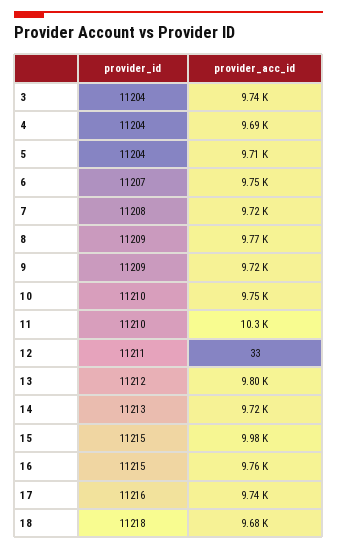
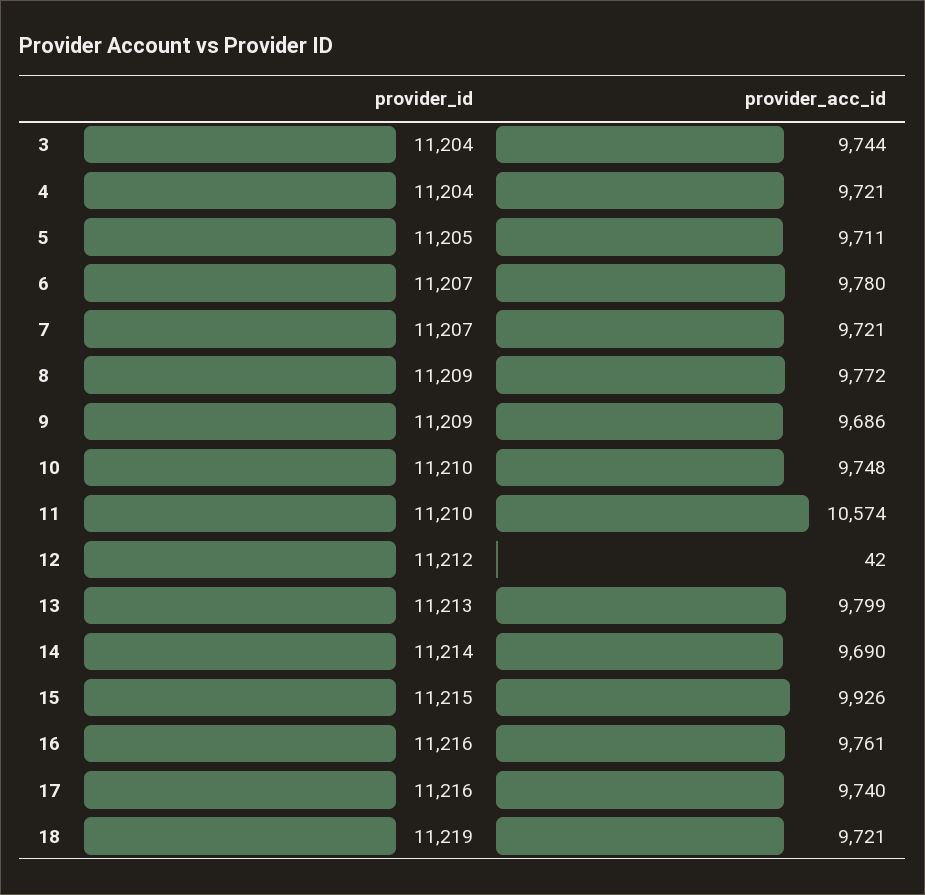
provider_acc_id, 4: 9690 -> 9721
provider_id, 5: 11204 -> 11205
provider_acc_id, 6: 9750 -> 9780
provider_id, 7: 11208 -> 11207
provider_acc_id, 9: 9720 -> 9686
provider_acc_id, 11: 10300 -> 10574
provider_id, 12: 11211 -> 11212
provider_acc_id, 12: 33 -> 42
provider_id, 13: 11212 -> 11213
provider_id, 14: 11213 -> 11214
provider_acc_id, 14: 9720 -> 9690
provider_acc_id, 15: 9980 -> 9926
provider_id, 16: 11215 -> 11216
provider_id, 18: 11218 -> 11219
provider_acc_id, 18: 9680 -> 9721

